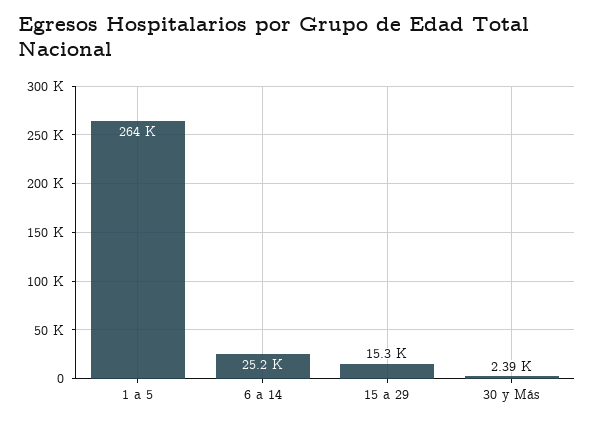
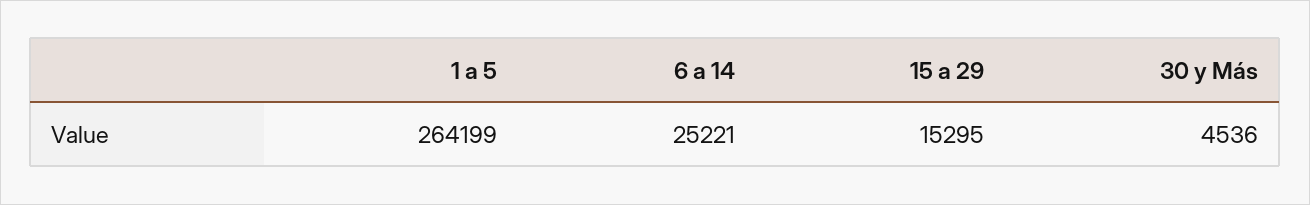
30 y Más: 2390 -> 4536

